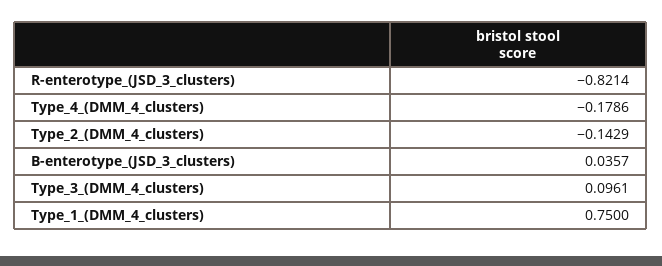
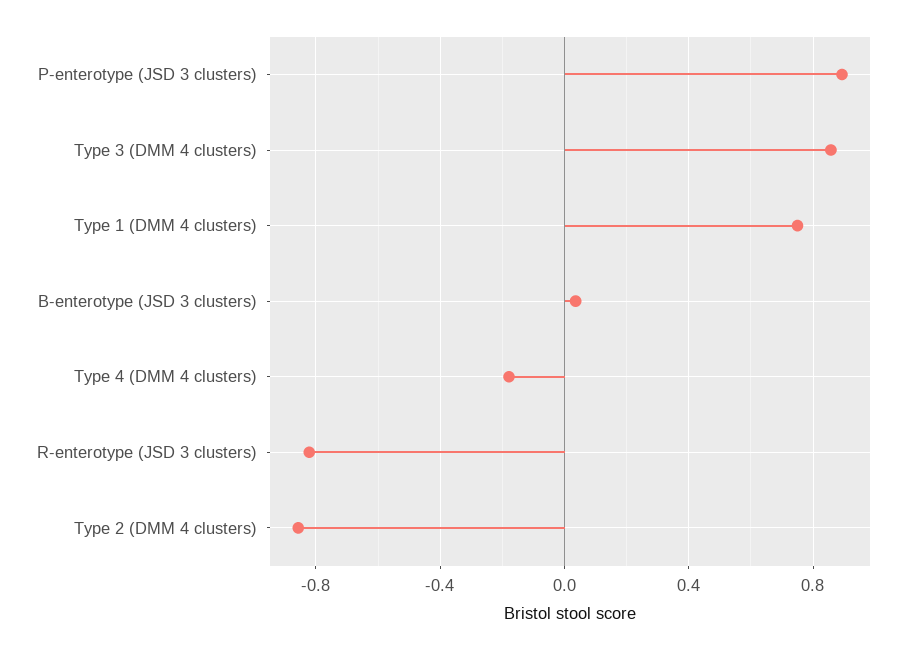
Type_2_(DMM_4_clusters): -0.1429 -> -0.85
Type_3_(DMM_4_clusters): 0.0961 -> 0.85
P-enterotype (JSD 3 clusters): none -> 0.9

